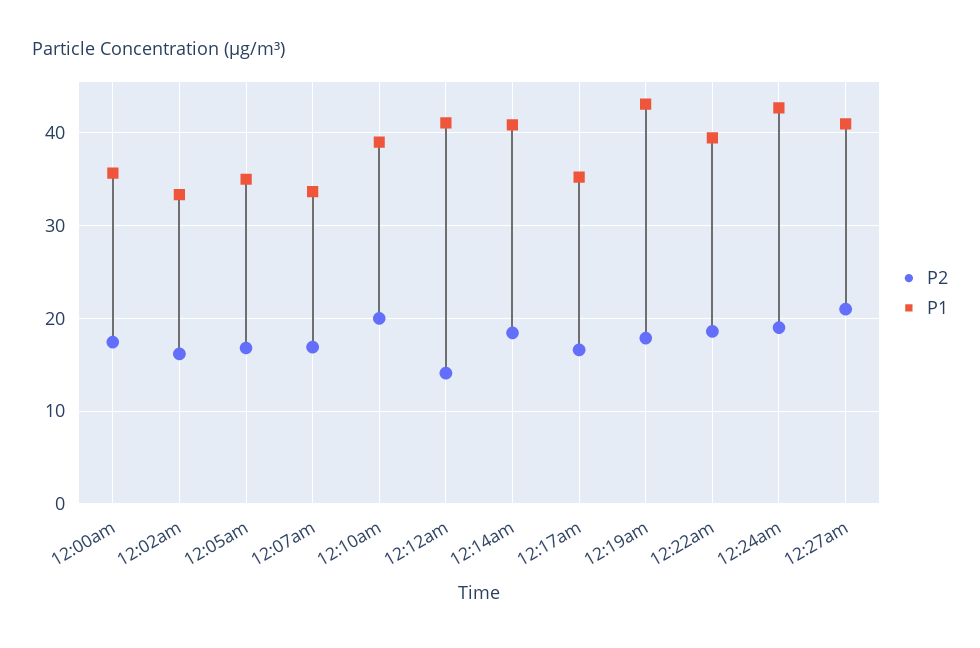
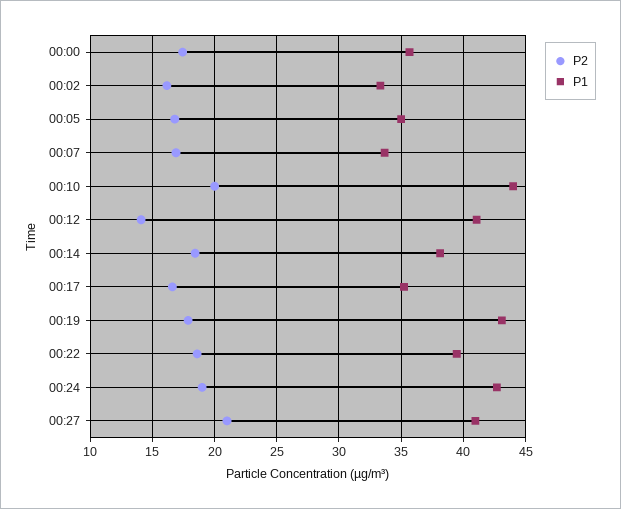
P1, 12:10am: 39 -> 44
P1, 12:14am: 41 -> 38

